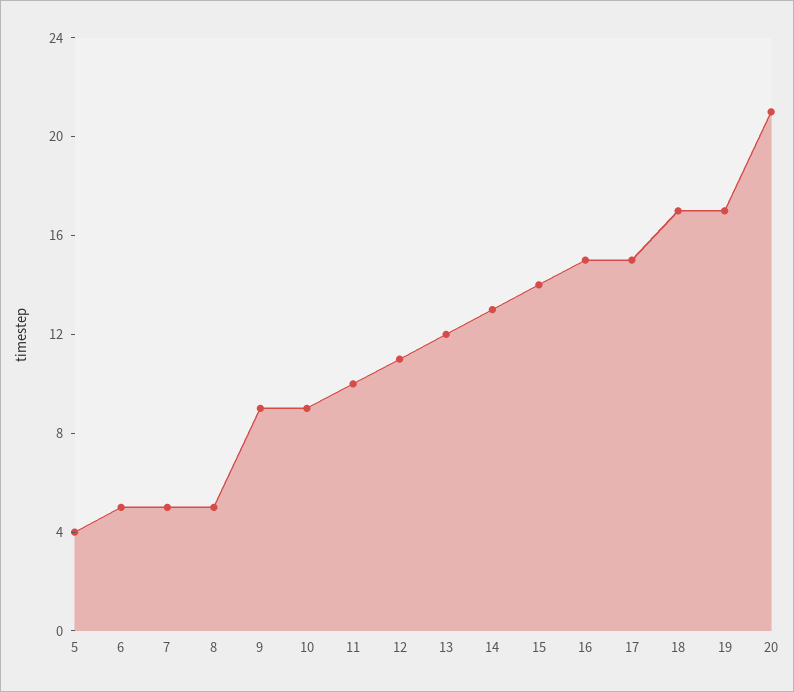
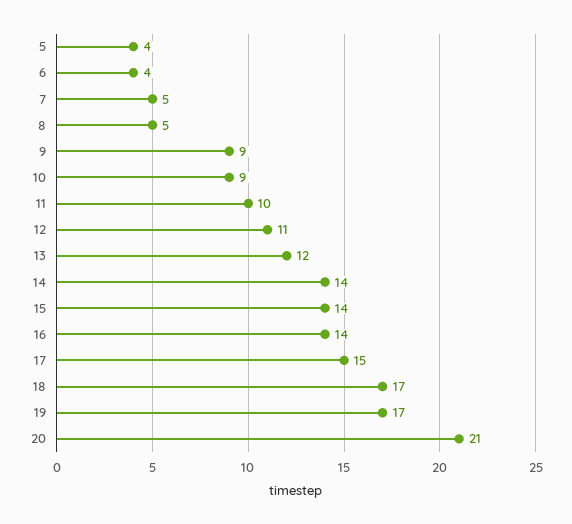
6: 5 -> 4
14: 13 -> 14
16: 15 -> 14

